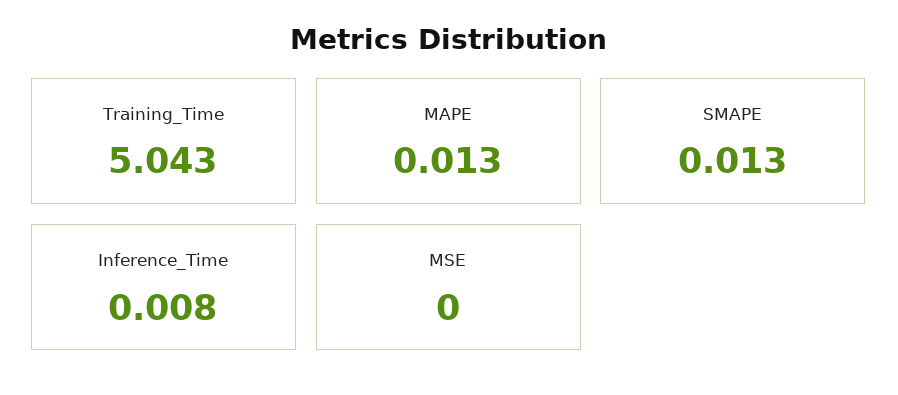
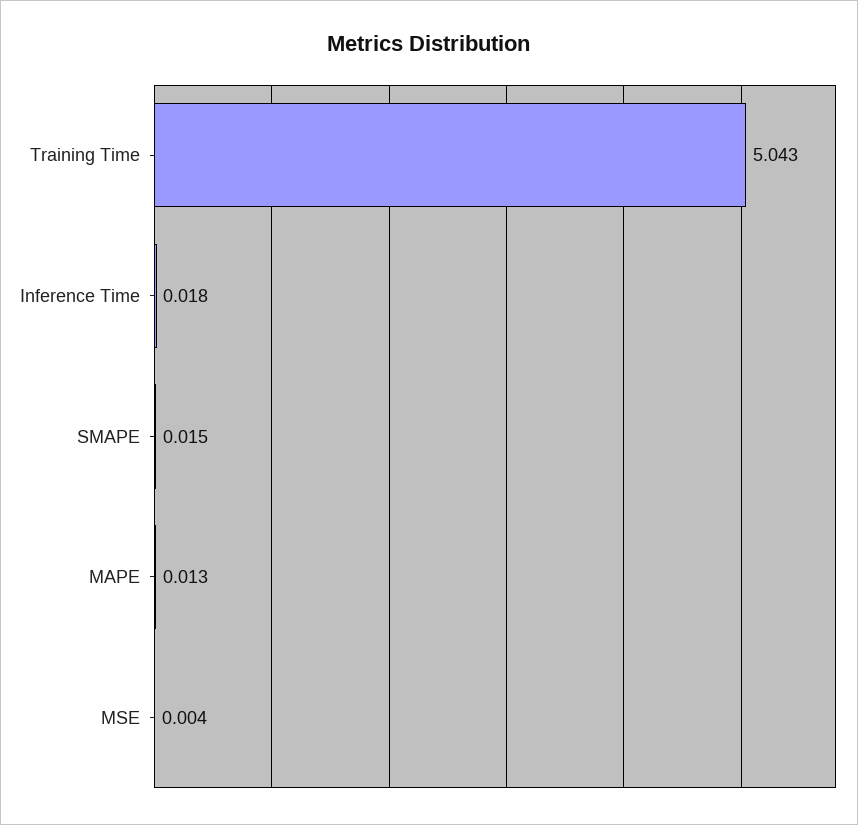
SMAPE: 0.013 -> 0.015
Inference_Time: 0.008 -> 0.018
MSE: 0 -> 0.004

